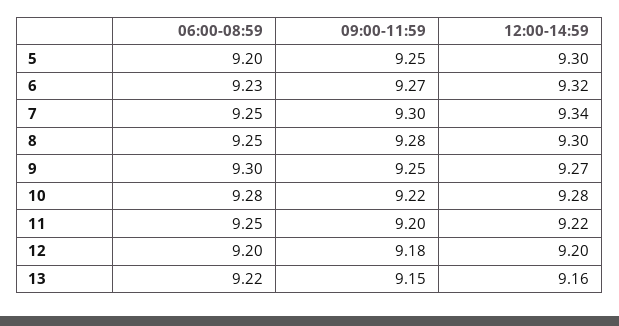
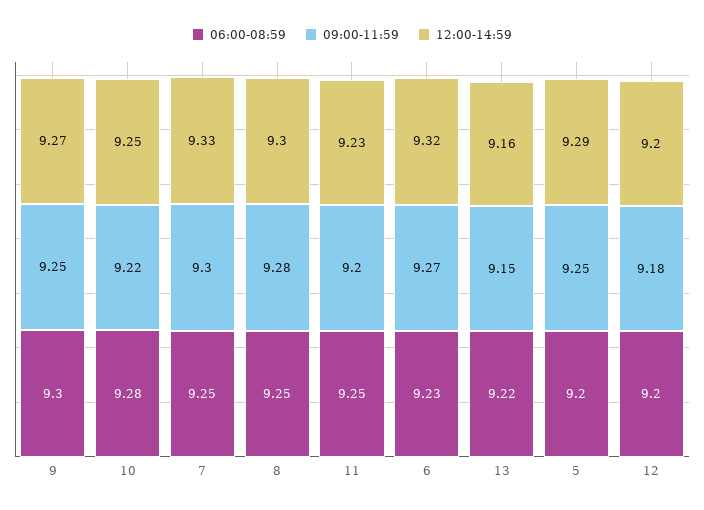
12:00-14:59, 5: 9.3 -> 9.29
12:00-14:59, 7: 9.34 -> 9.33
12:00-14:59, 10: 9.28 -> 9.25
12:00-14:59, 11: 9.22 -> 9.23

